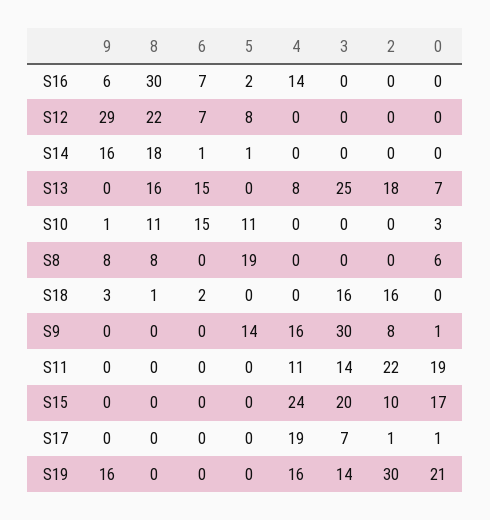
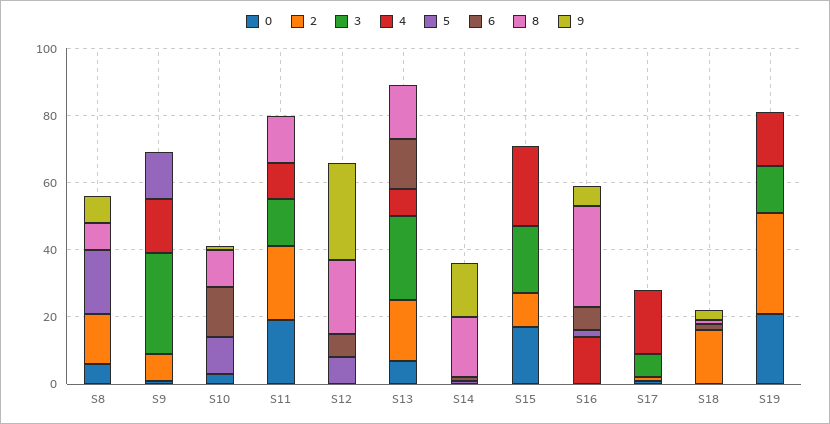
2, S8: 0 -> 15
3, S18: 16 -> 0
8, S11: 0 -> 15
9, S19: 16 -> 0

